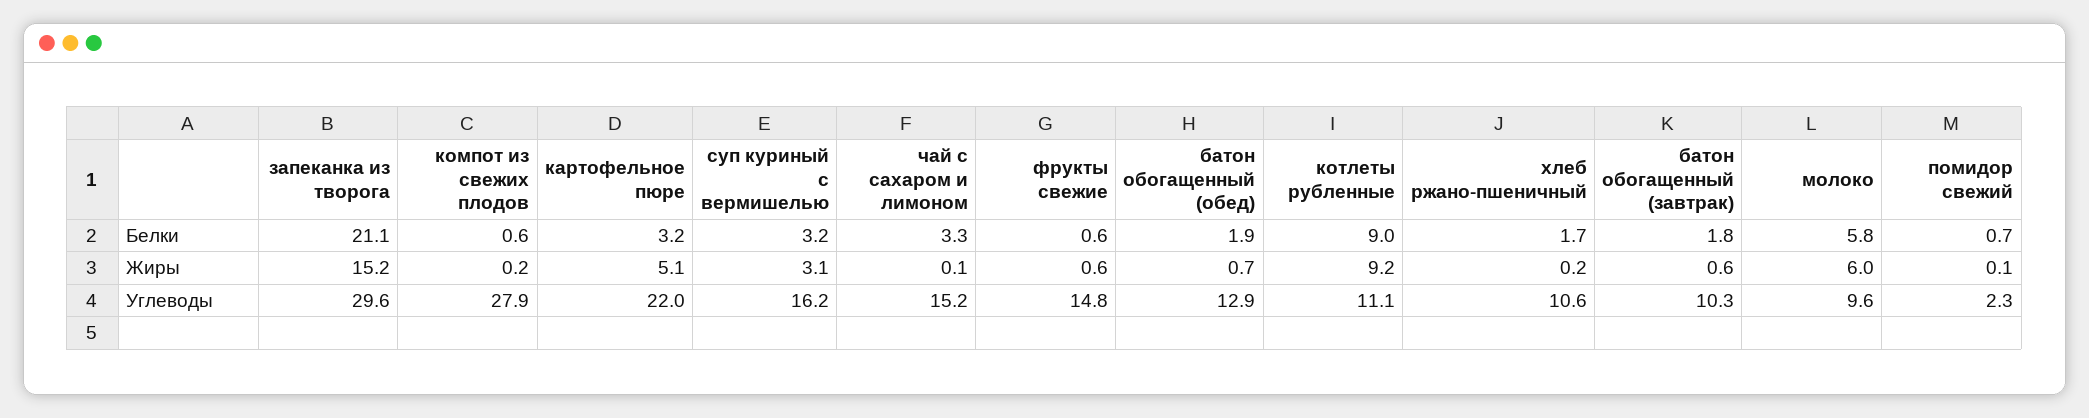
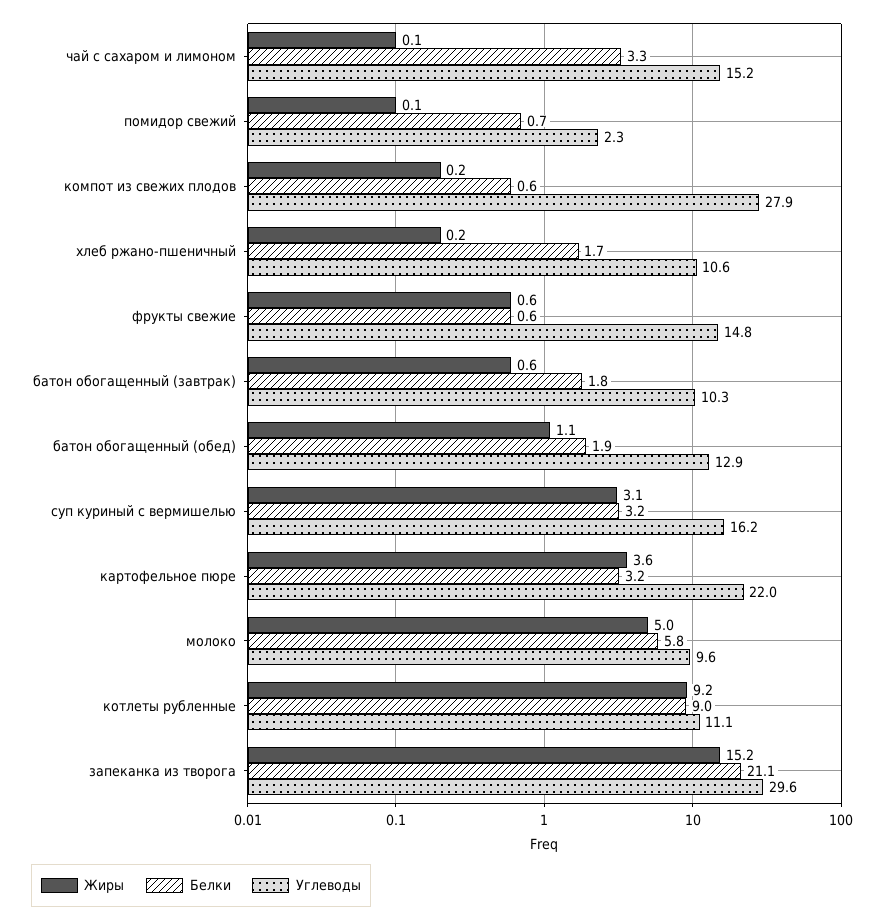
Жиры, картофельное пюре: 5.1 -> 3.6
Жиры, батон обогащенный (обед): 0.7 -> 1.1
Жиры, молоко: 6 -> 5

